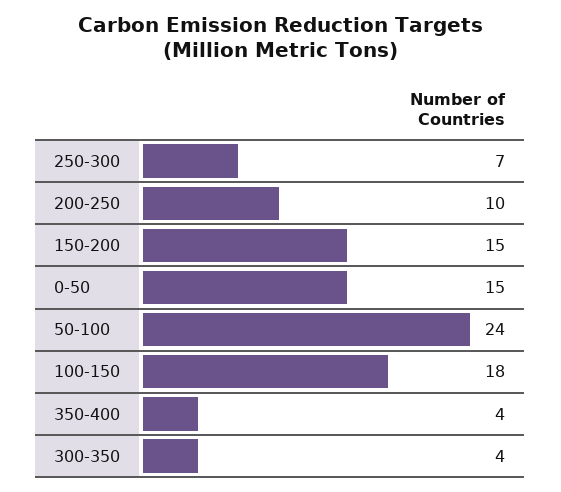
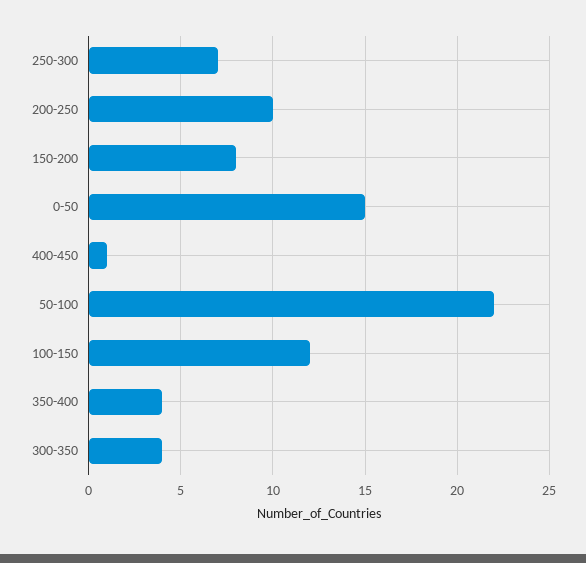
150-200: 15 -> 8
50-100: 24 -> 22
100-150: 18 -> 12
400-450: none -> 1

